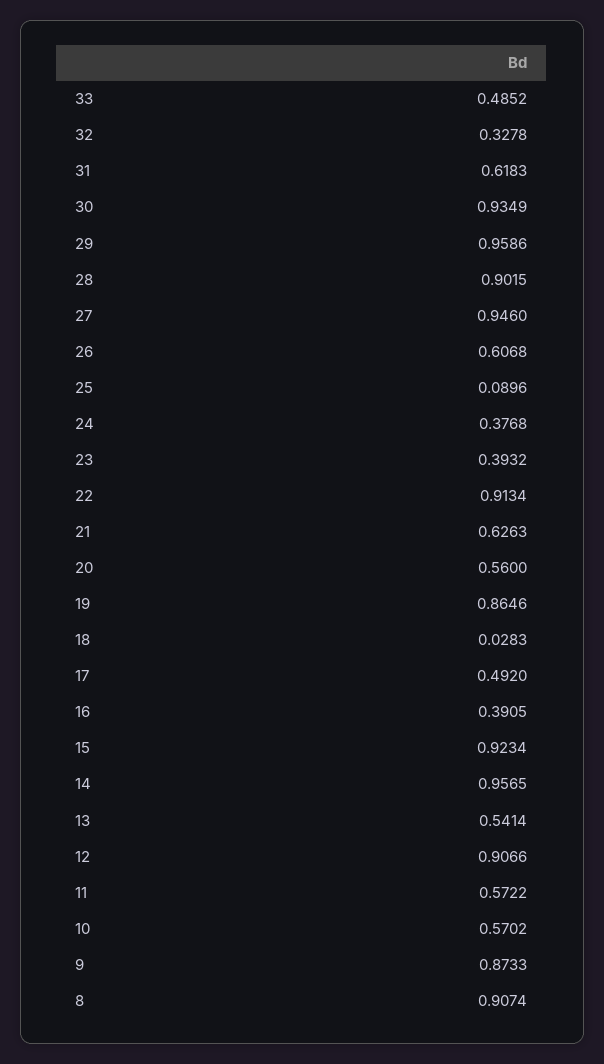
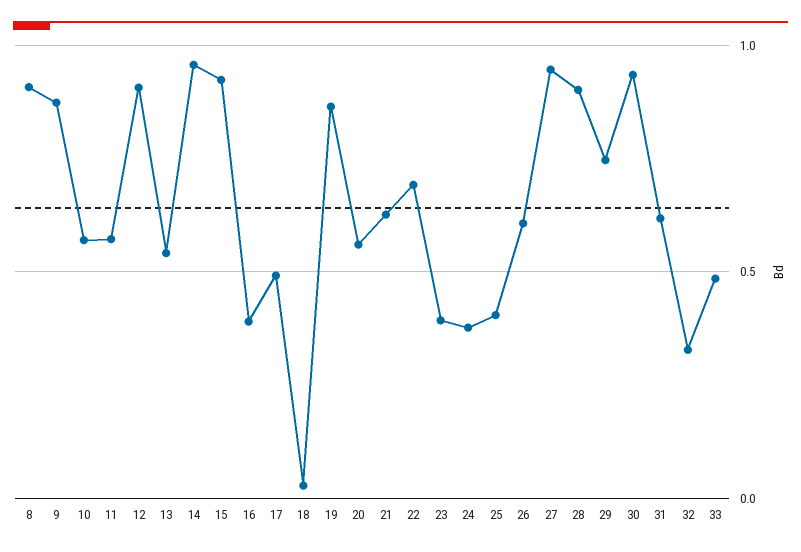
29: 0.9586 -> 0.75
25: 0.0896 -> 0.4
22: 0.9134 -> 0.7

